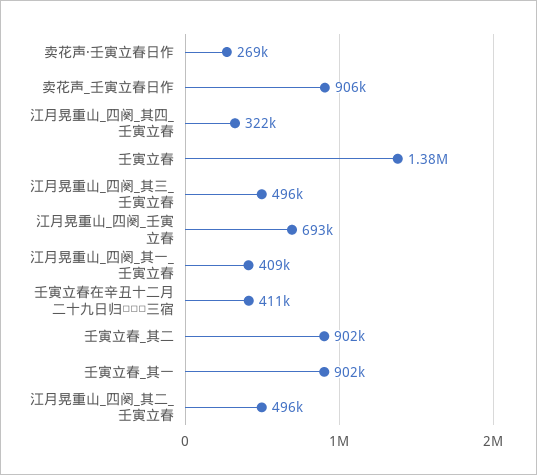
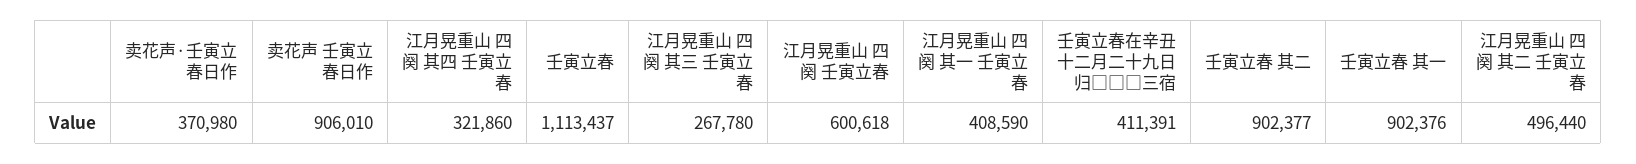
卖花声·壬寅立春日作: 269000 -> 370980
壬寅立春: 1380000 -> 1113437
江月晃重山_四阕_其三_壬寅立春: 496000 -> 267780
江月晃重山_四阕_壬寅立春: 693000 -> 600618

